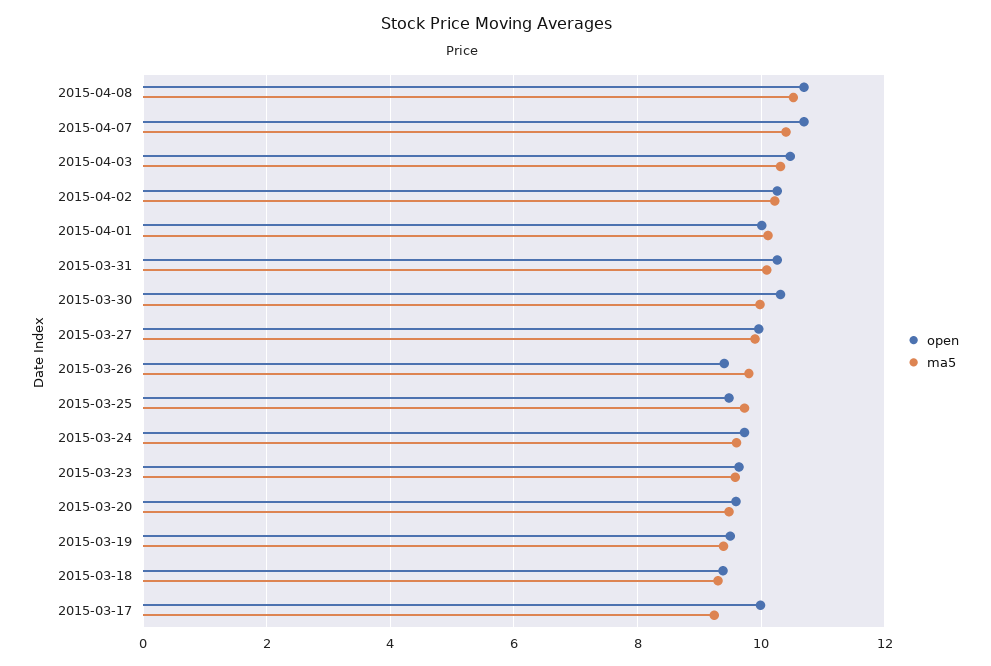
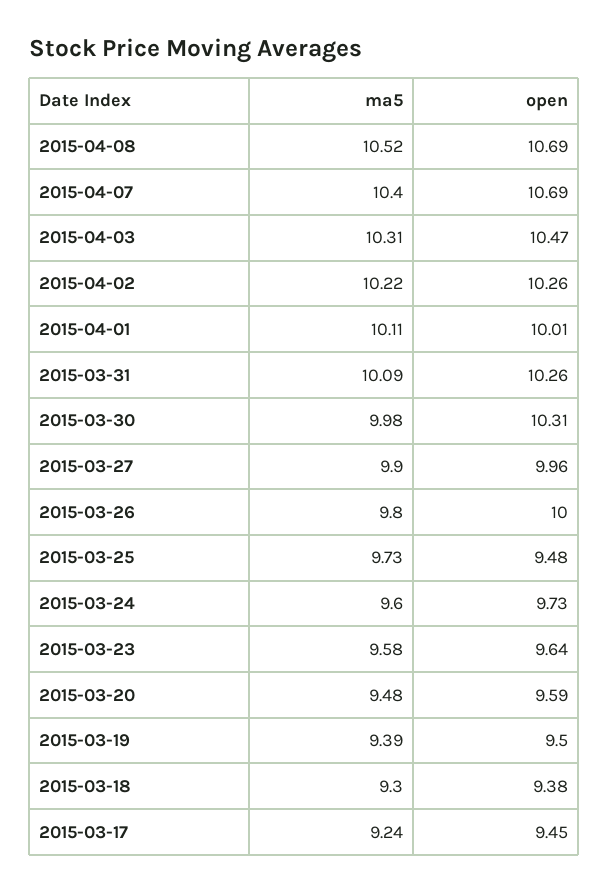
open, 2015-03-26: 9.4 -> 10
open, 2015-03-17: 10 -> 9.45

